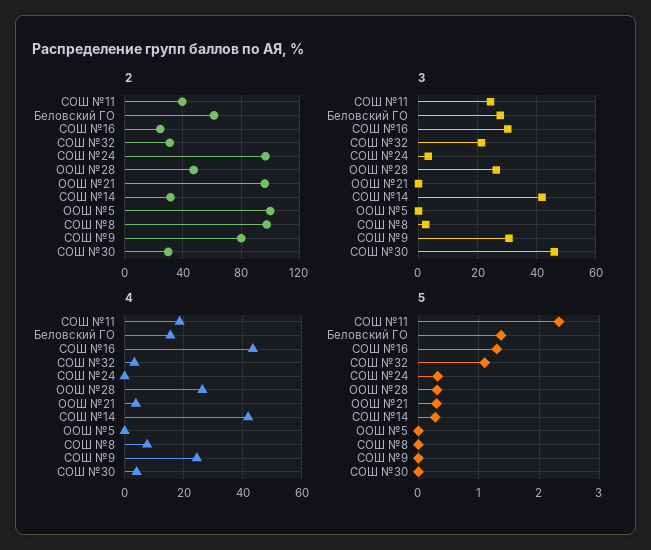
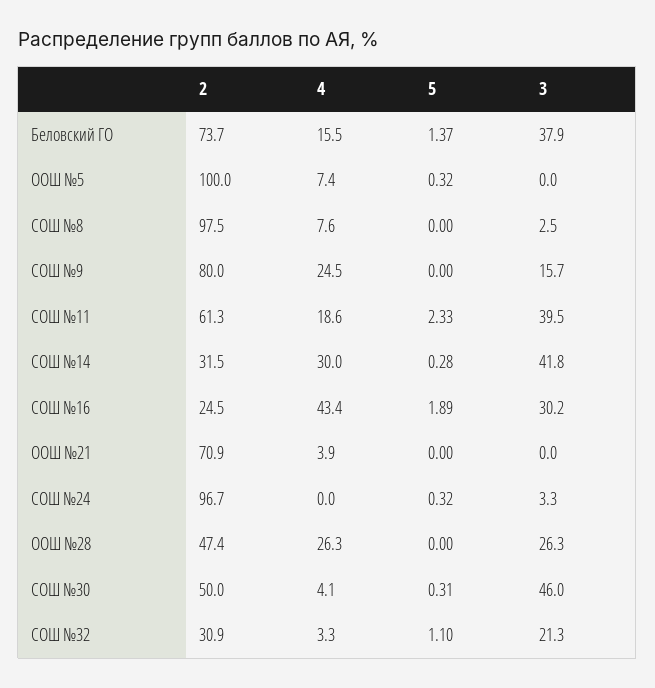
2, СОШ №11: 40 -> 61.3
2, Беловский ГО: 60 -> 73.7
2, ООШ №21: 95 -> 70.9
2, СОШ №30: 30 -> 50
3, СОШ №11: 25 -> 39.5
3, Беловский ГО: 27.5 -> 37.9
3, СОШ №9: 30 -> 15.7
4, СОШ №14: 42.5 -> 30
4, ООШ №5: 0 -> 7.4
5, СОШ №16: 1.3 -> 1.89
5, ООШ №28: 0.3 -> 0
5, ООШ №21: 0.3 -> 0
5, ООШ №5: 0 -> 0.32
5, СОШ №30: 0 -> 0.31

